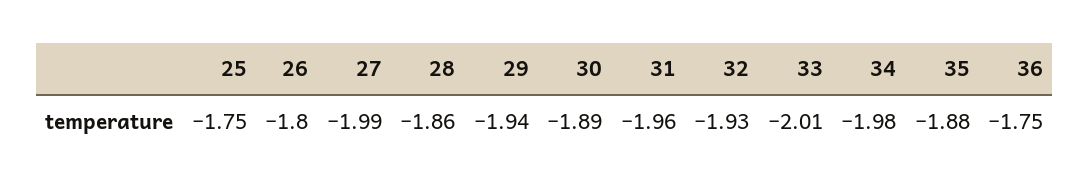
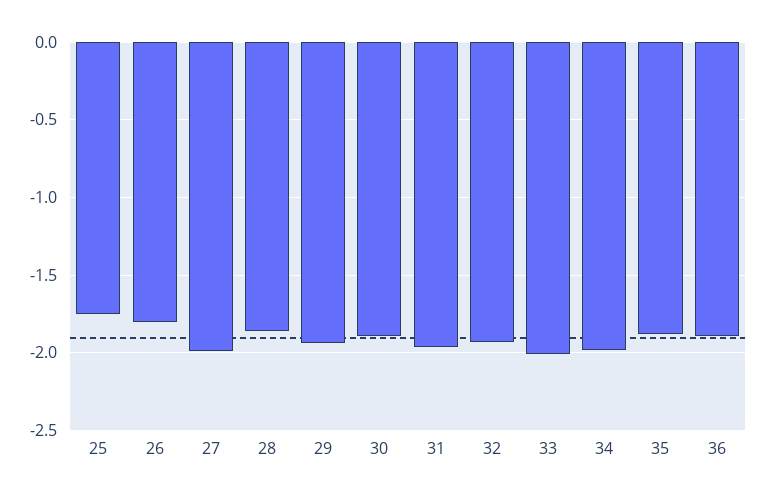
36: -1.75 -> -1.9

